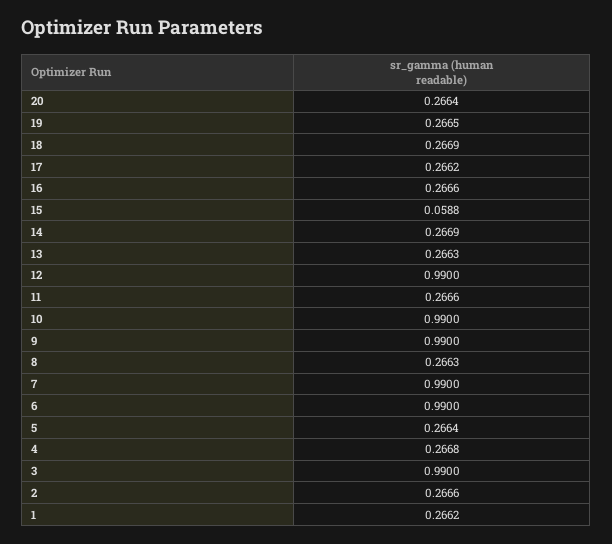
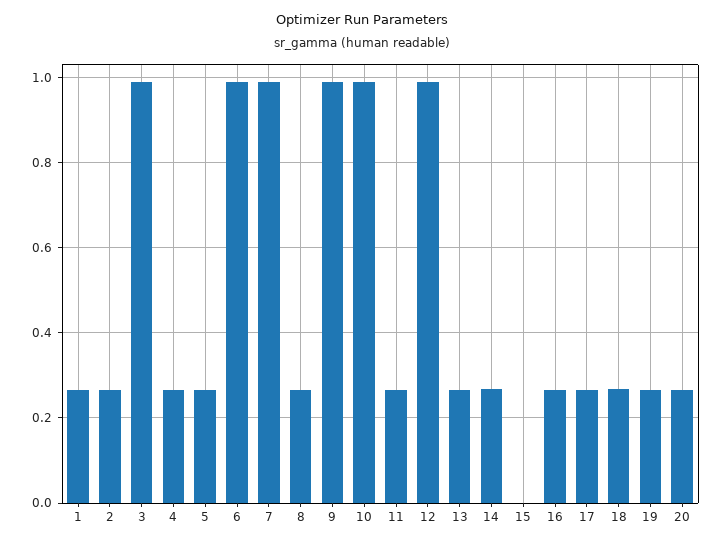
15: 0.0588 -> 0

